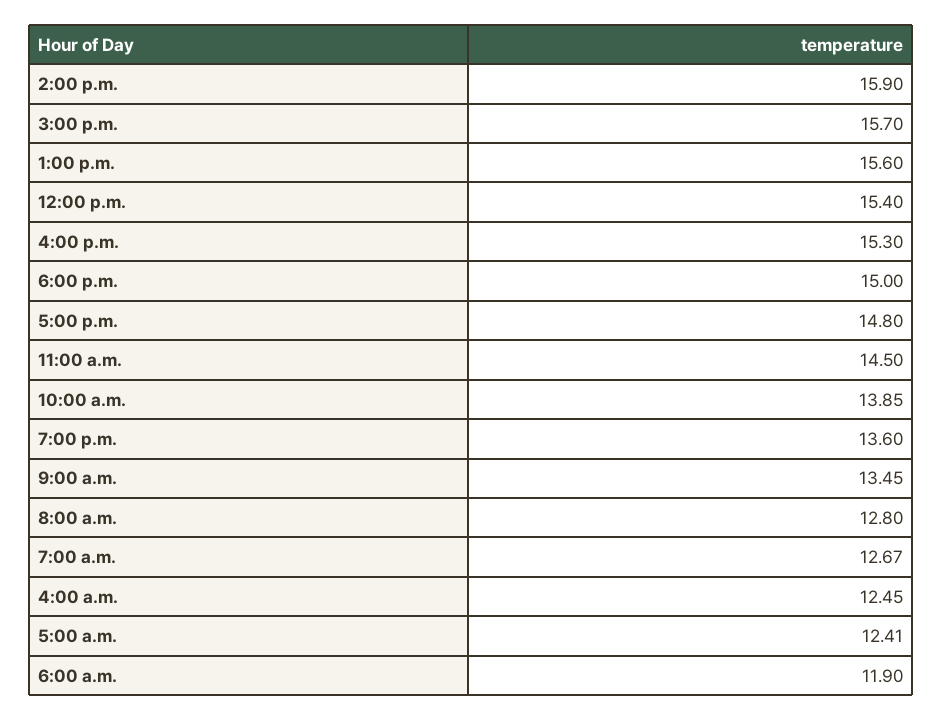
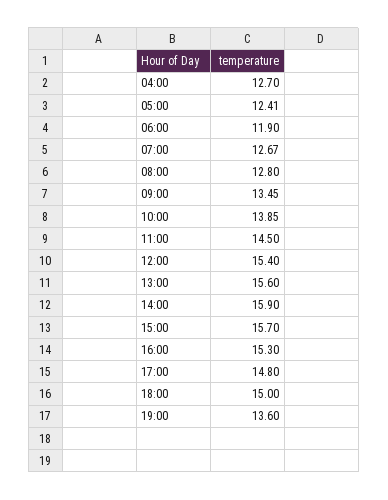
4:00 a.m.: 12.45 -> 12.7

